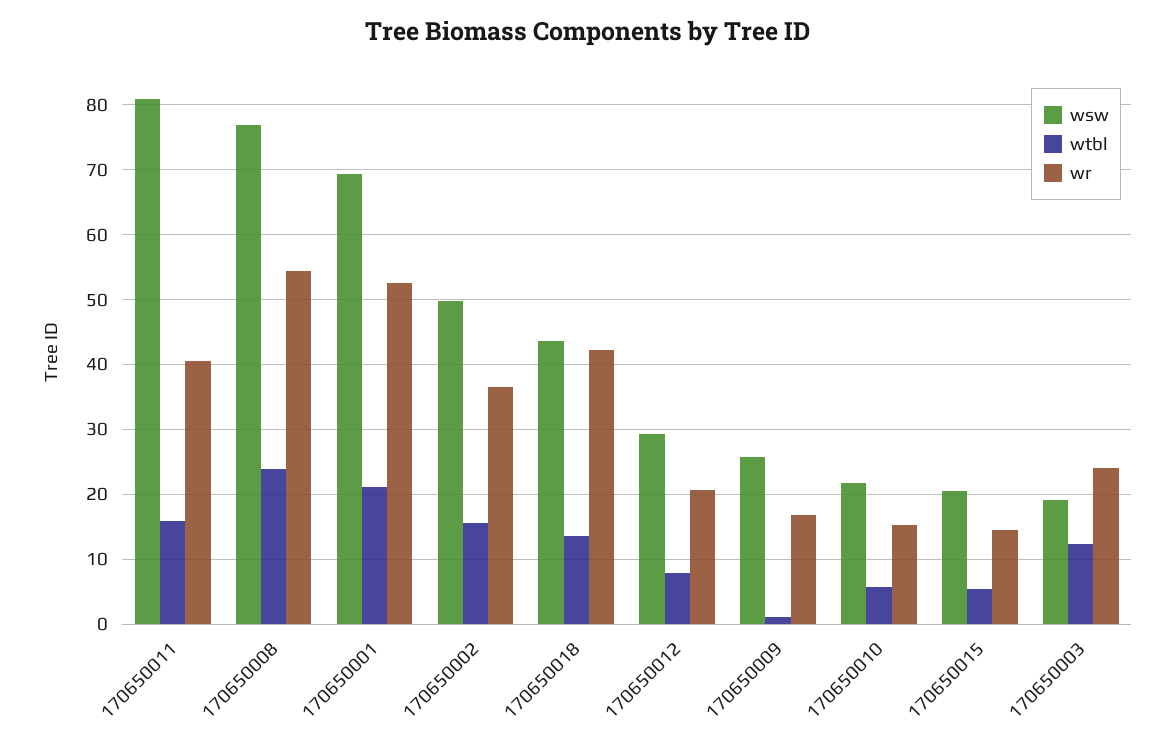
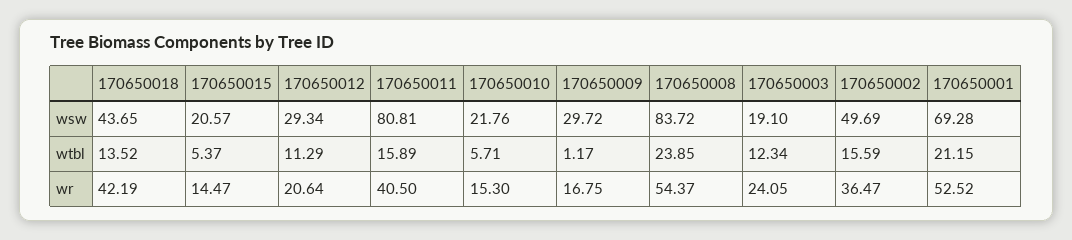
wsw, 170650008: 77 -> 83.72
wtbl, 170650012: 8 -> 11.29
wsw, 170650009: 26 -> 29.72

